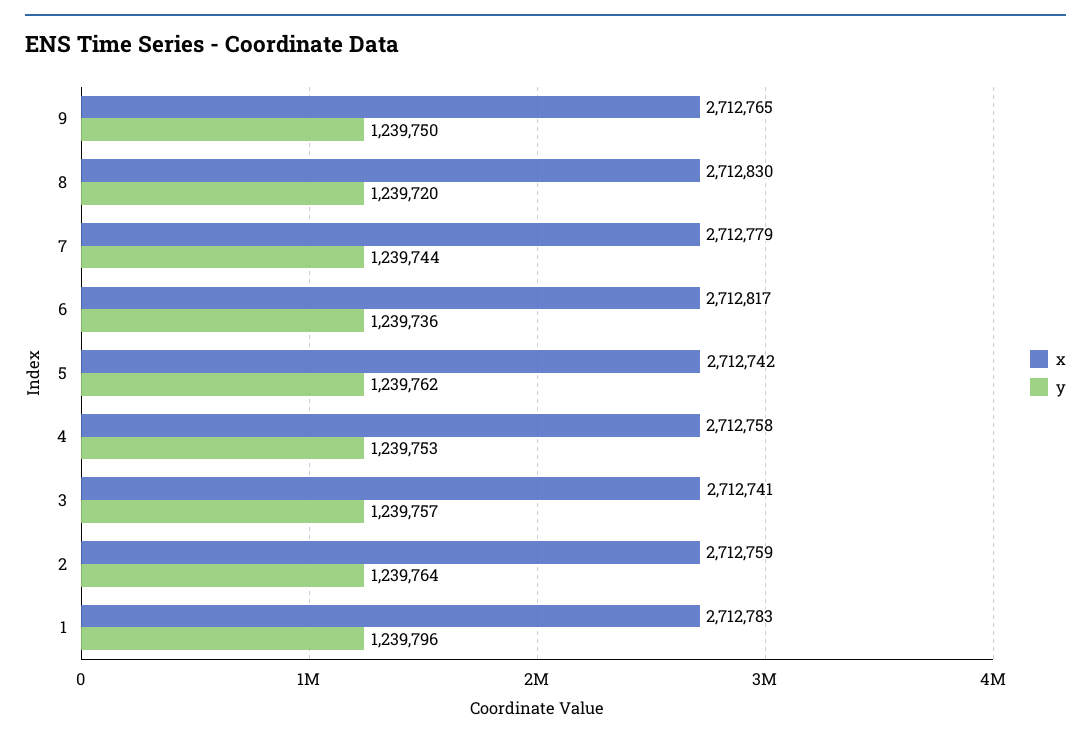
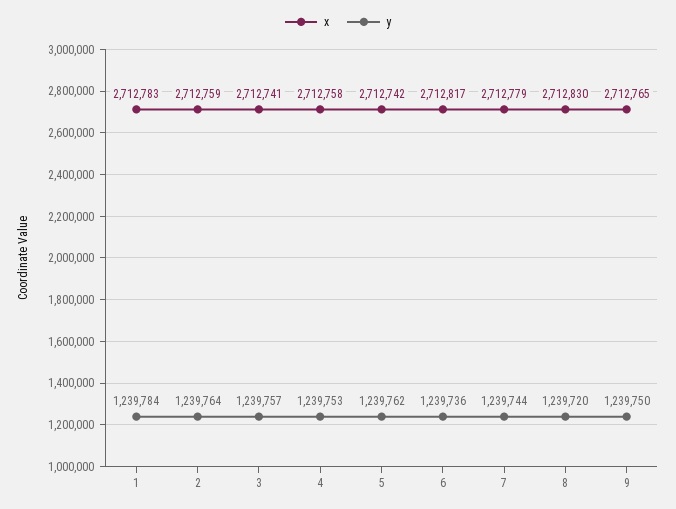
y, 1: 1239796 -> 1239784

